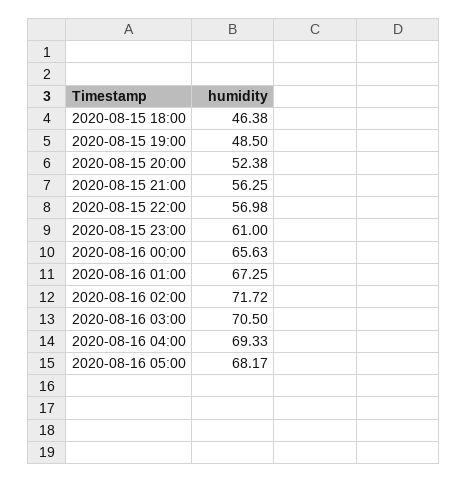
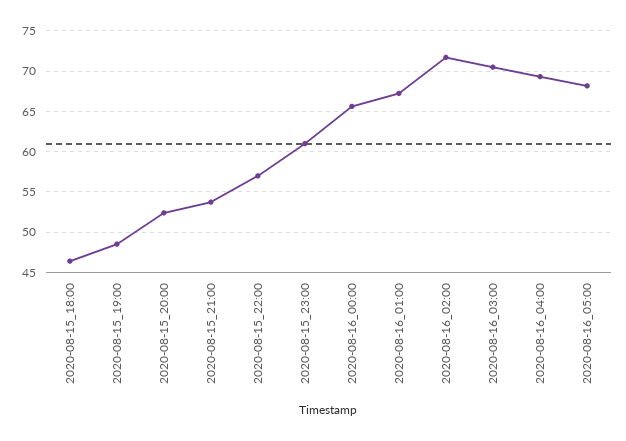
2020-08-15 21:00: 56.25 -> 54

